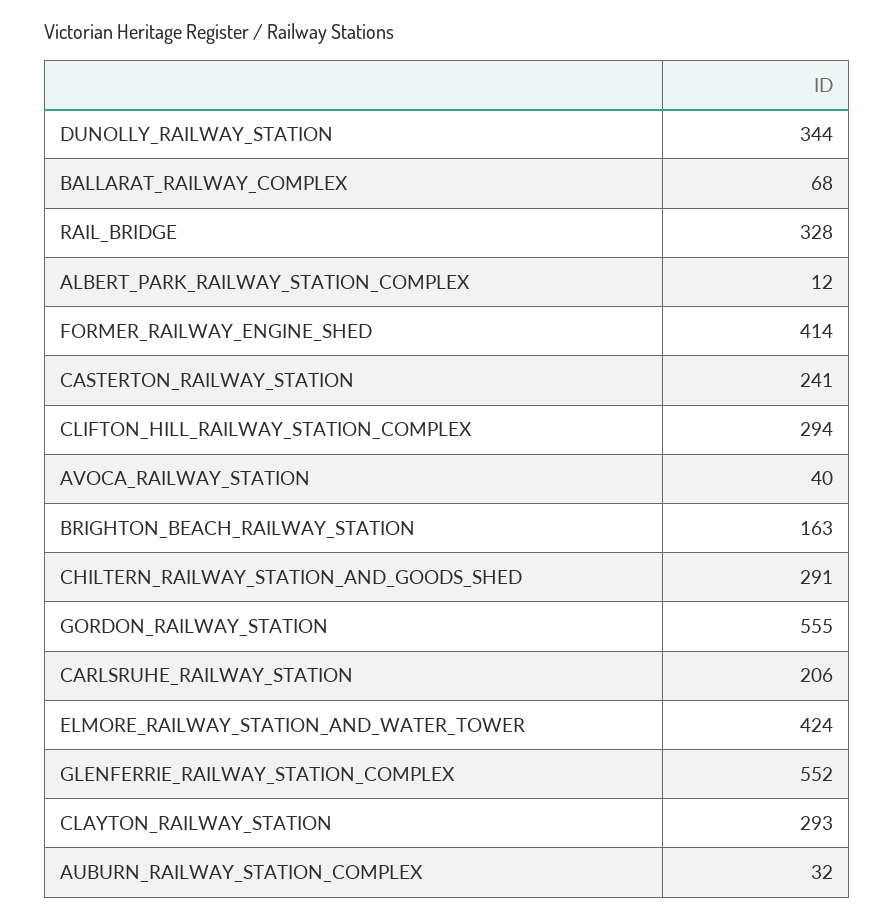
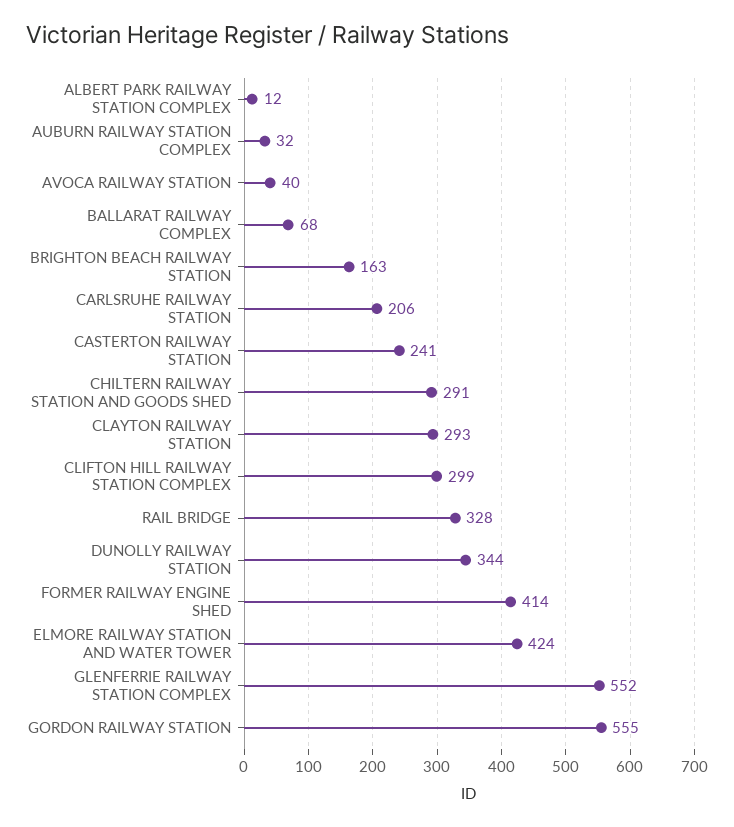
CLIFTON_HILL_RAILWAY_STATION_COMPLEX: 294 -> 299

